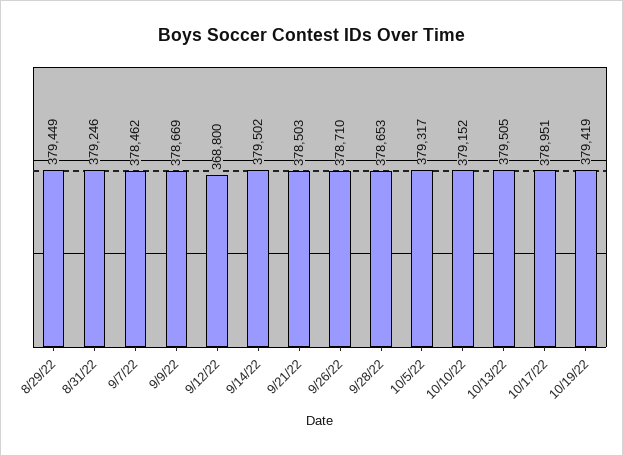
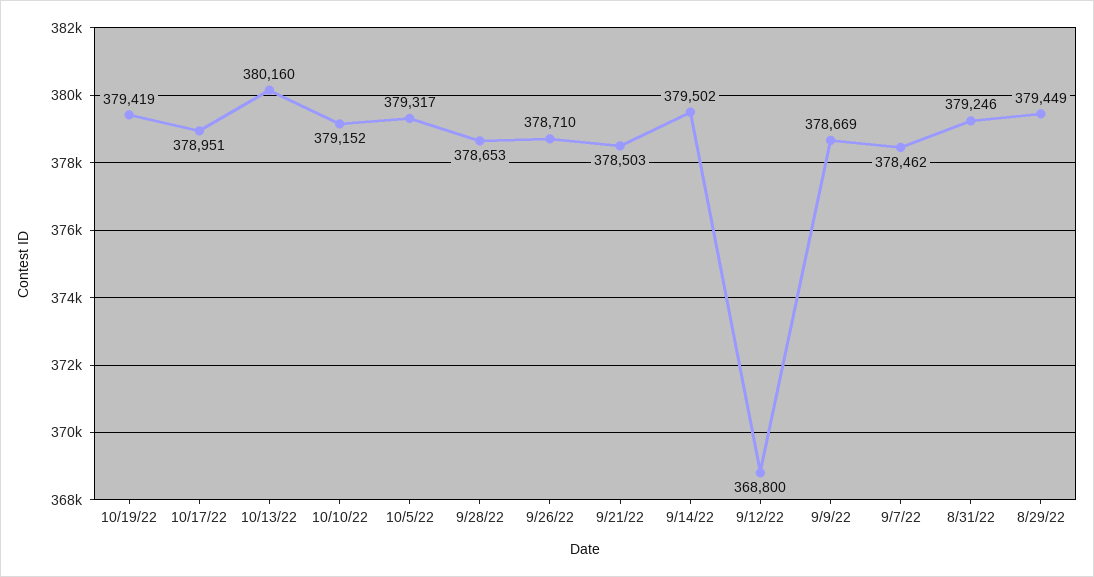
10/13/22: 379505 -> 380160

